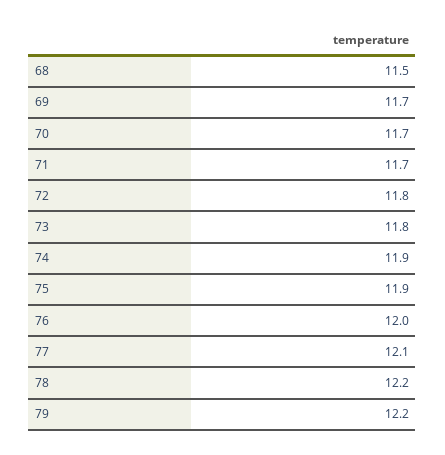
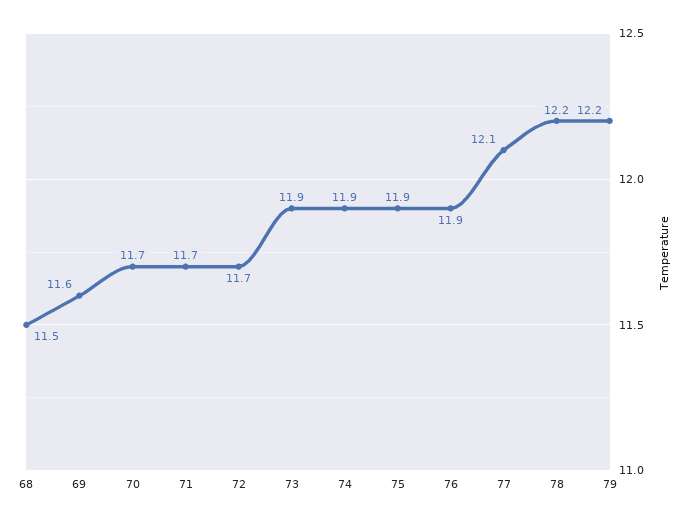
69: 11.7 -> 11.6
72: 11.8 -> 11.7
73: 11.8 -> 11.9
76: 12 -> 11.9

